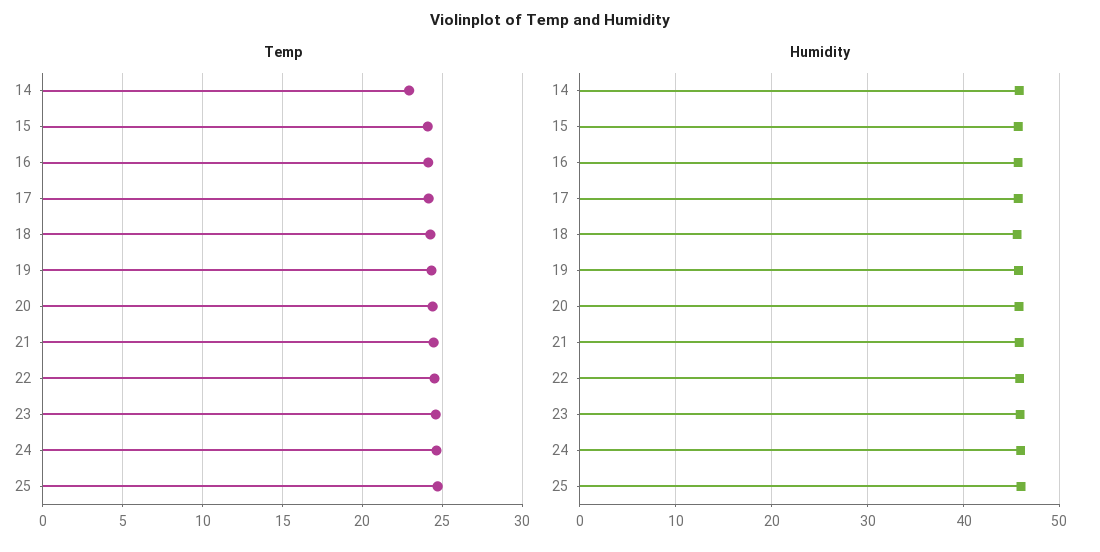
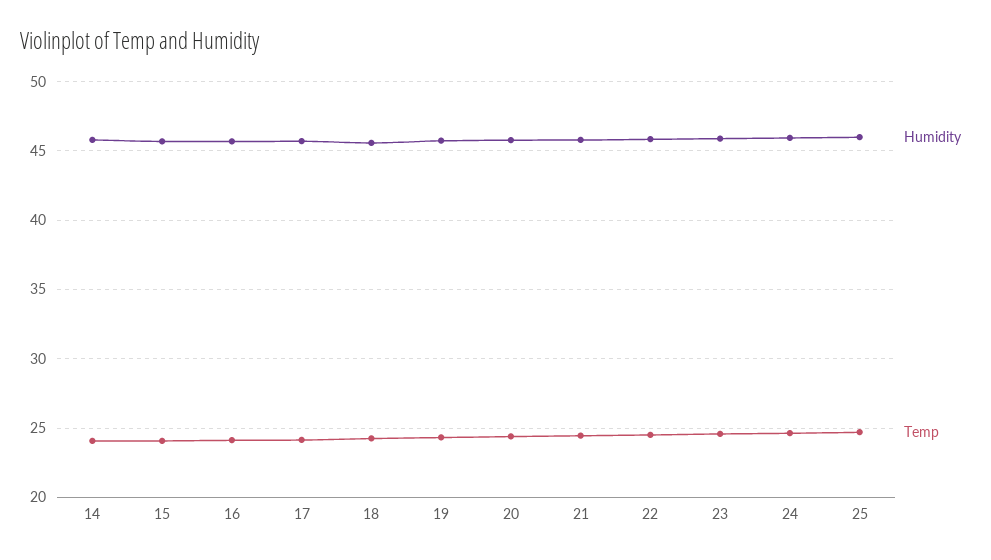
Temp, 14: 23 -> 24

